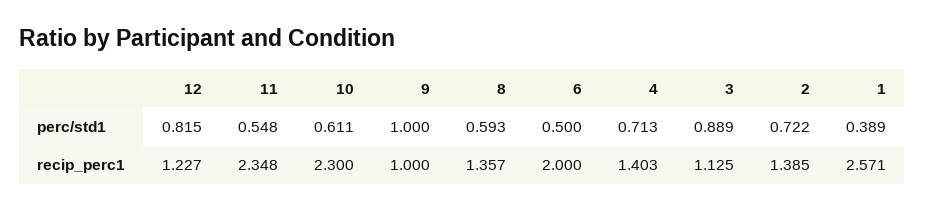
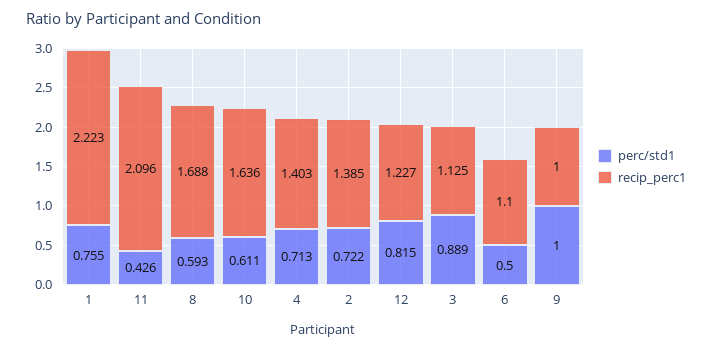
perc/std1, 11: 0.548 -> 0.426
perc/std1, 1: 0.389 -> 0.755
recip_perc1, 11: 2.348 -> 2.096
recip_perc1, 10: 2.3 -> 1.636
recip_perc1, 8: 1.357 -> 1.688
recip_perc1, 6: 2 -> 1.1
recip_perc1, 1: 2.571 -> 2.223

